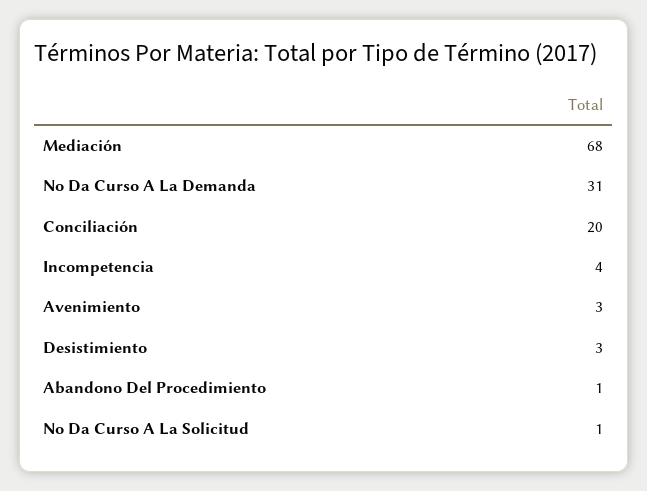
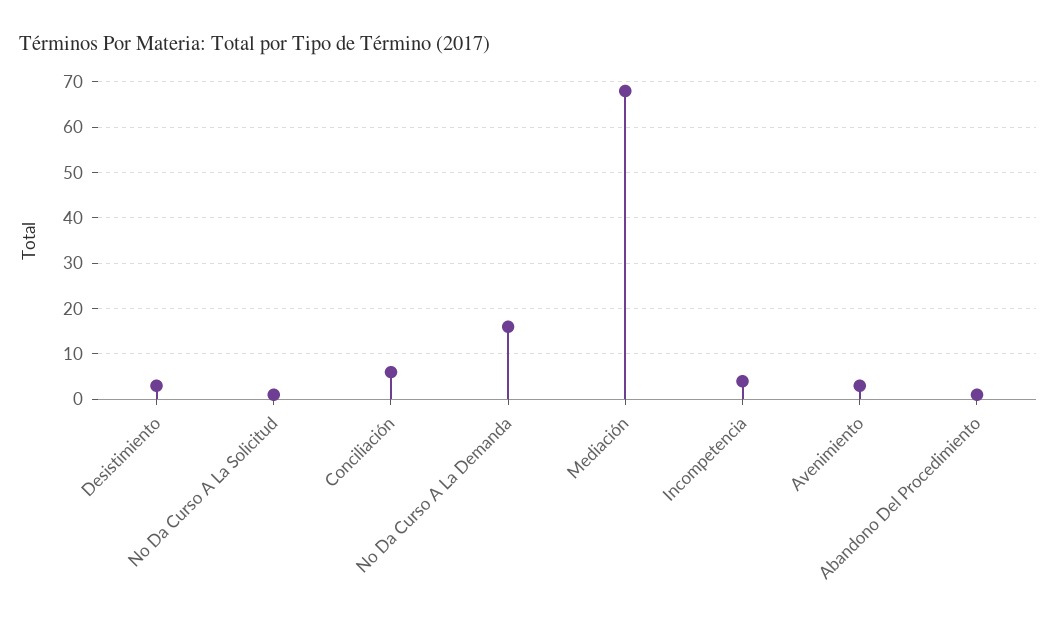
No Da Curso A La Demanda: 31 -> 15
Conciliación: 20 -> 5

